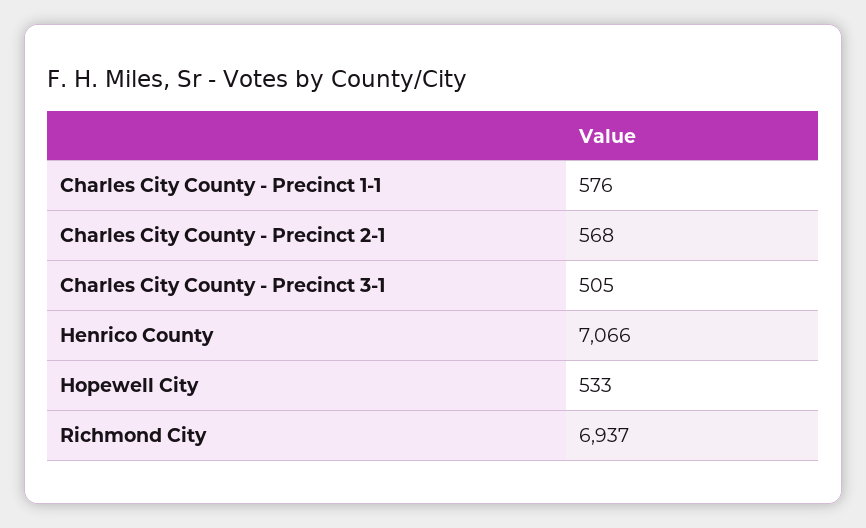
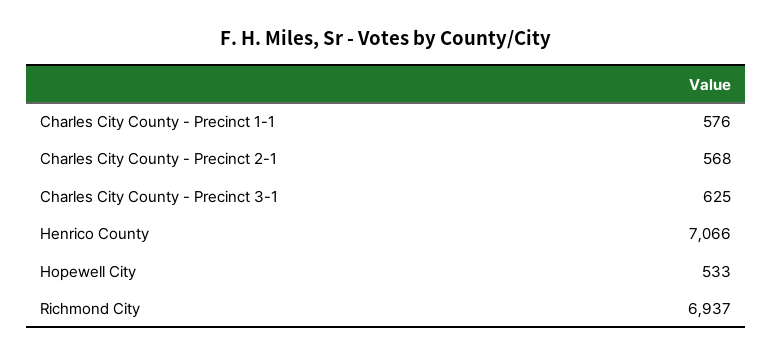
Charles City County - Precinct 3-1: 505 -> 625

